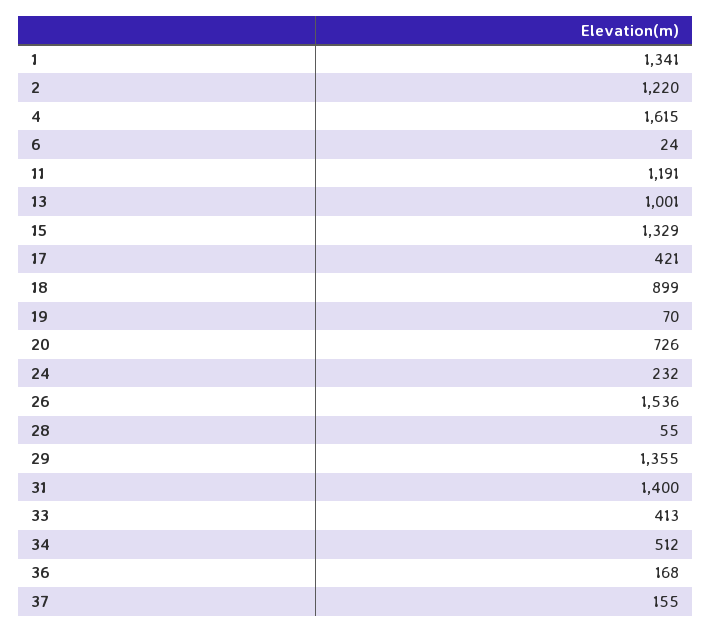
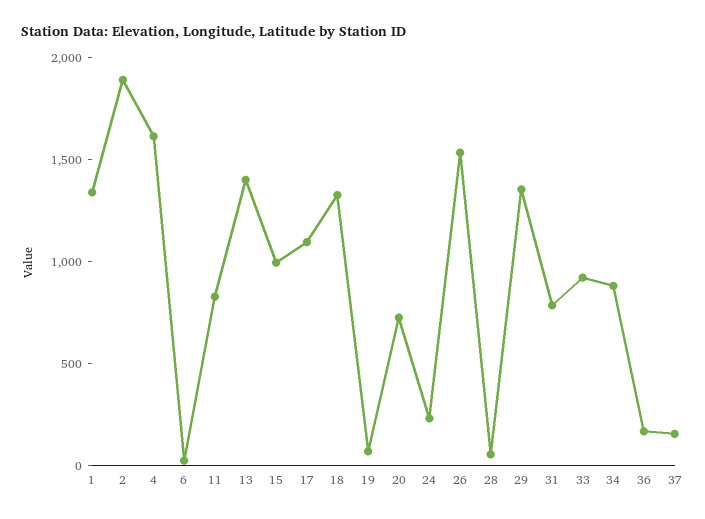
2: 1220 -> 1900
11: 1191 -> 800
13: 1001 -> 1400
15: 1329 -> 1000
17: 421 -> 1100
18: 899 -> 1300
31: 1400 -> 800
33: 413 -> 900
34: 512 -> 900

